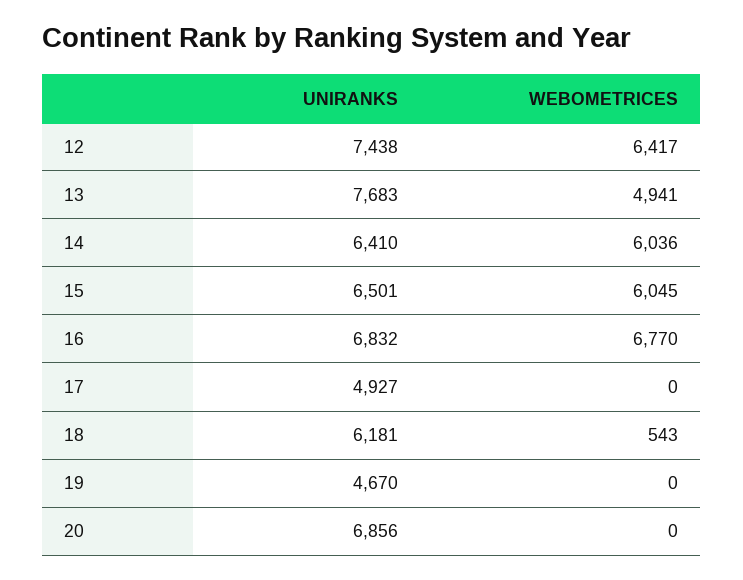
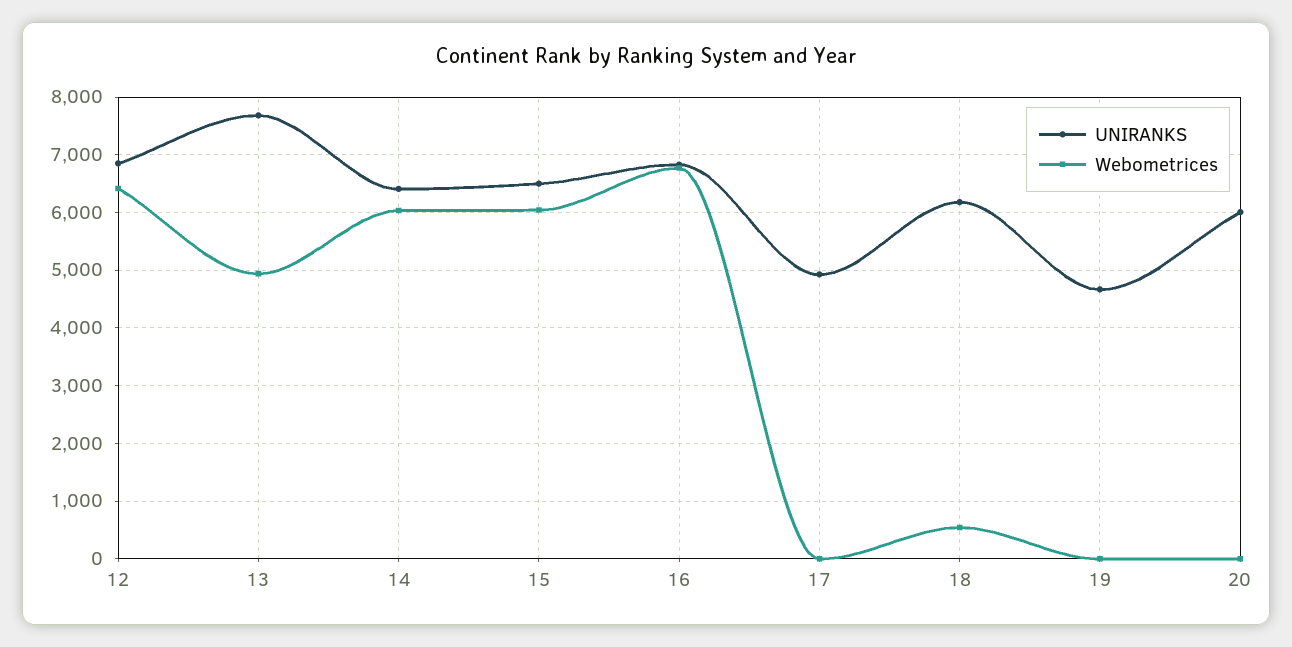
UNIRANKS, 12: 7438 -> 6800
UNIRANKS, 20: 6856 -> 6000

